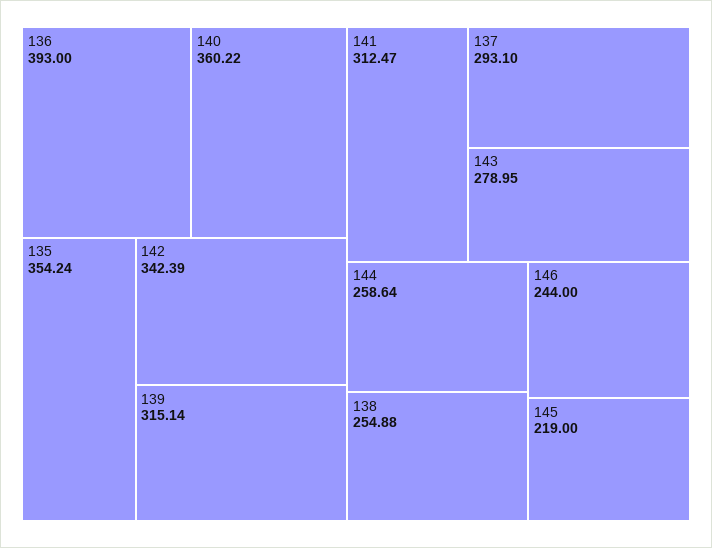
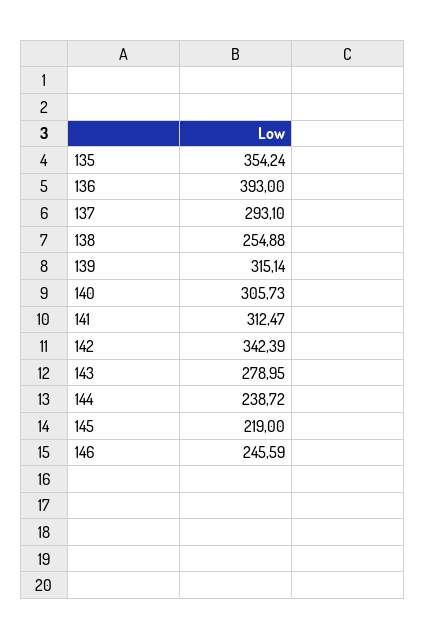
140: 360.22 -> 305.73
144: 258.64 -> 238.72
146: 244 -> 245.59

